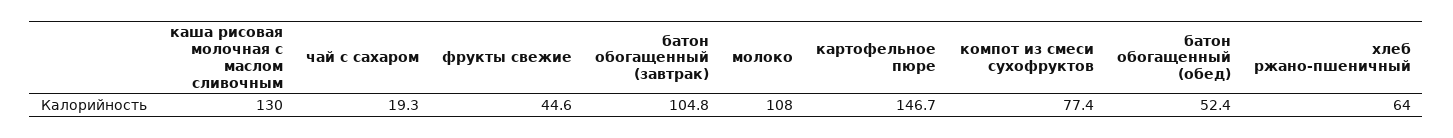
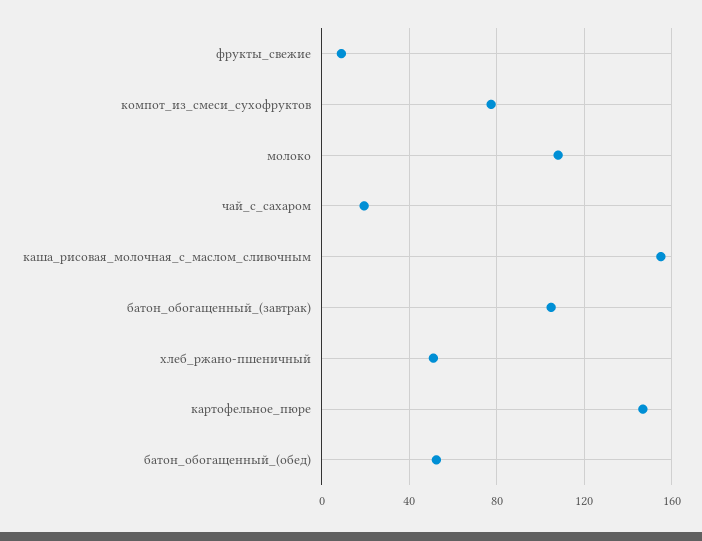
каша рисовая молочная с маслом сливочным: 130 -> 155
фрукты свежие: 44.6 -> 10
хлеб ржано-пшеничный: 64 -> 50

